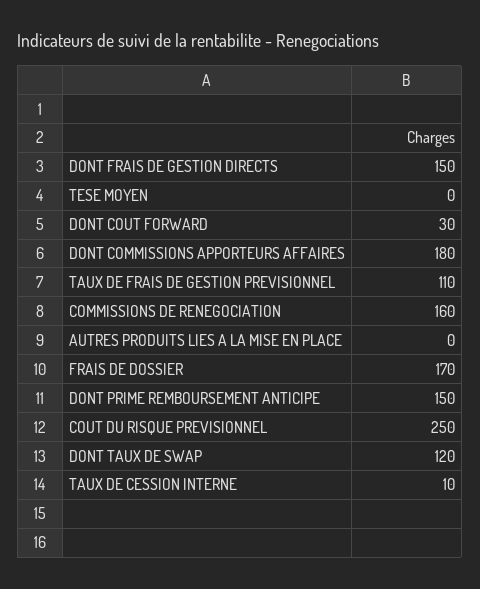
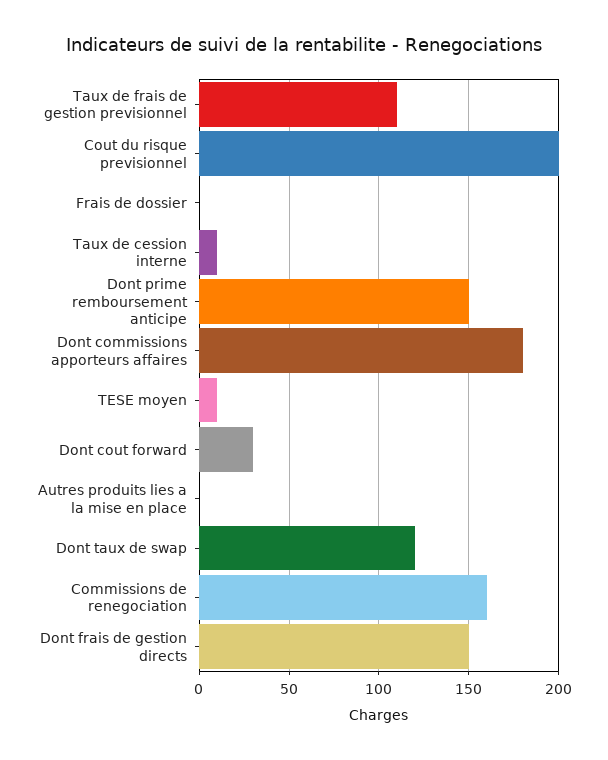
TESE MOYEN: 0 -> 10
FRAIS DE DOSSIER: 170 -> 0
COUT DU RISQUE PREVISIONNEL: 250 -> 200

